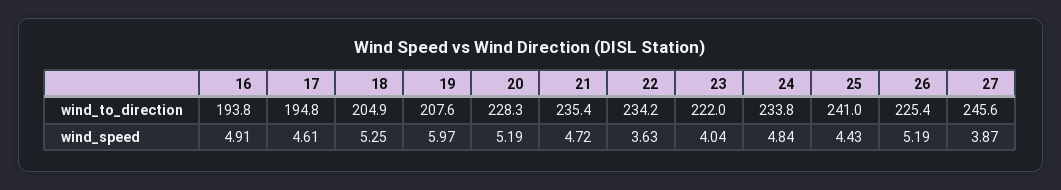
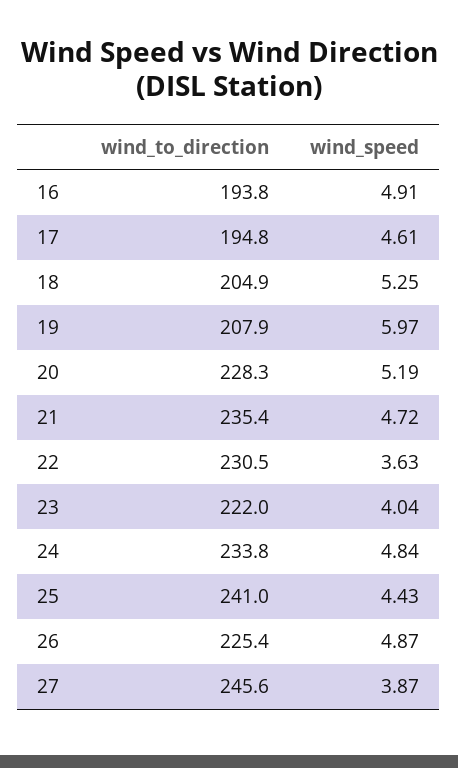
19, wind_to_direction: 207.6 -> 207.9
22, wind_to_direction: 234.2 -> 230.5
26, wind_speed: 5.19 -> 4.87

